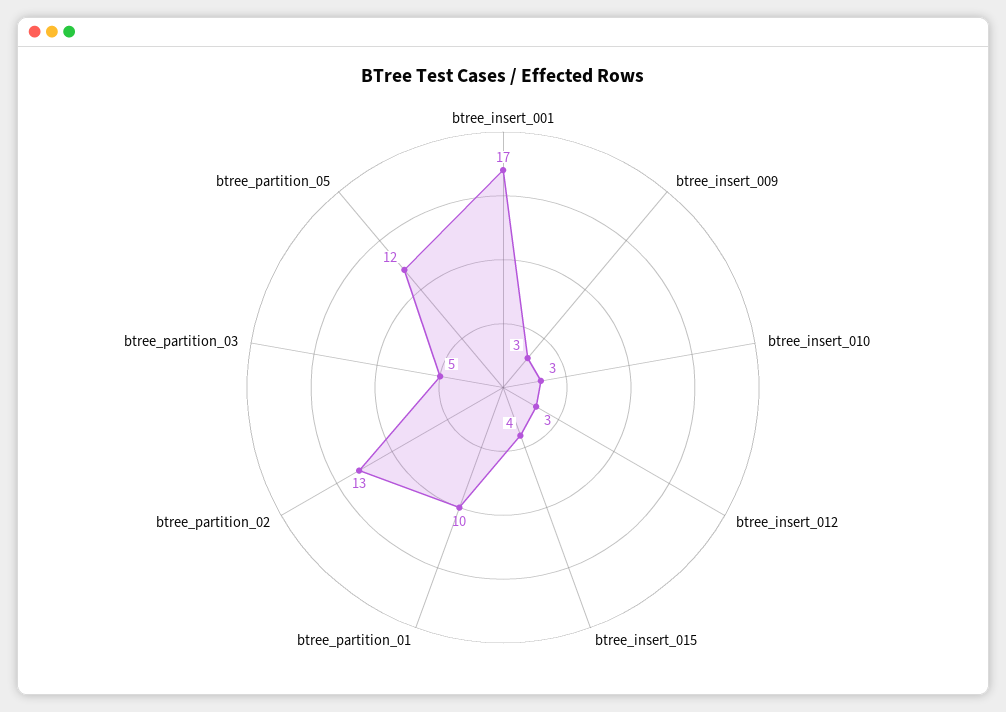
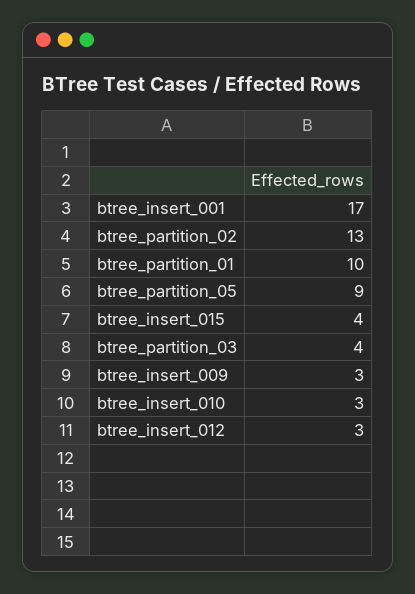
btree_partition_03: 5 -> 4
btree_partition_05: 12 -> 9

